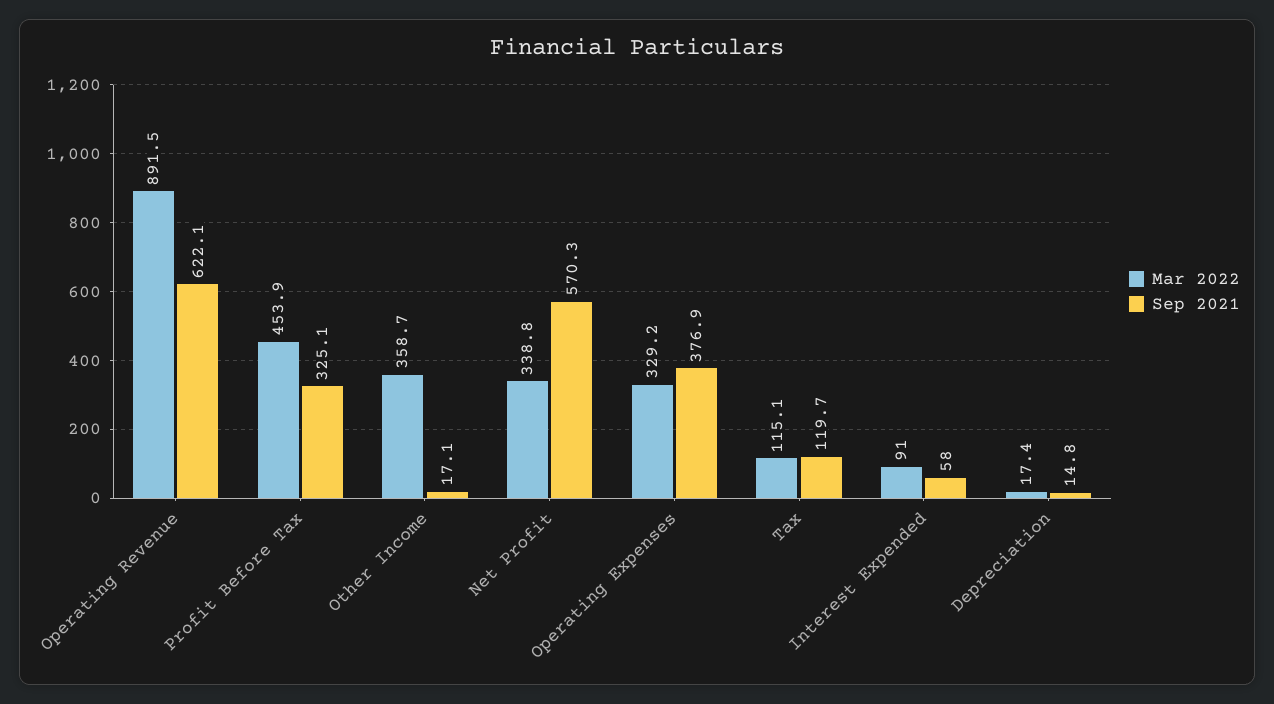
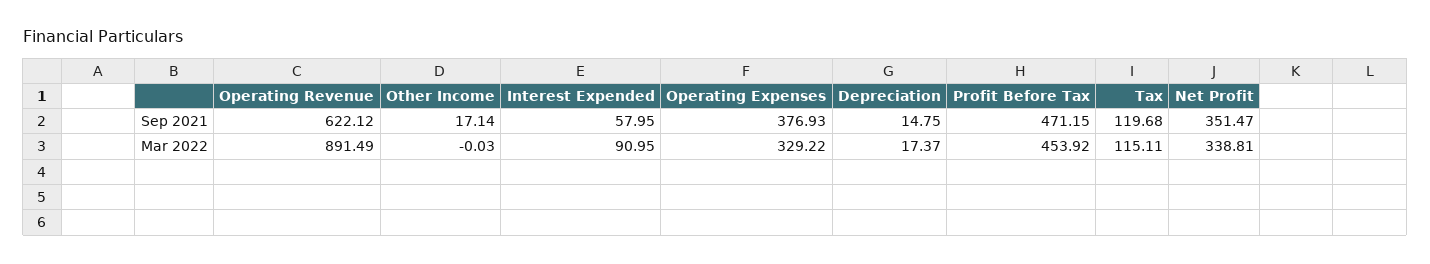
Sep 2021, Profit Before Tax: 325.1 -> 471.15
Mar 2022, Other Income: 358.7 -> -0.03
Sep 2021, Net Profit: 570.3 -> 351.47

